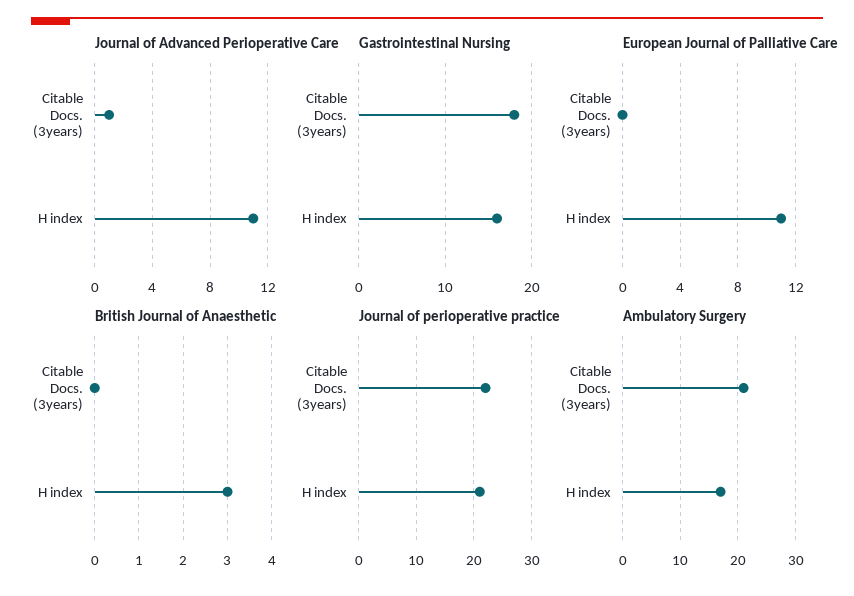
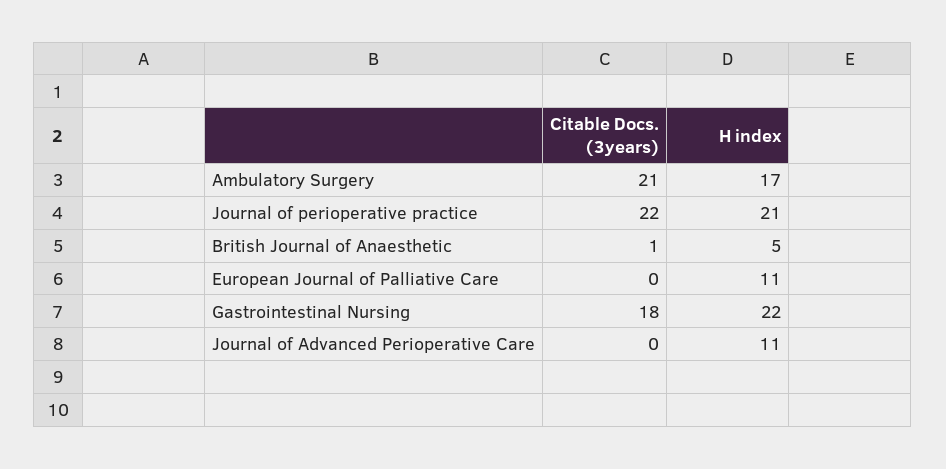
Journal of Advanced Perioperative Care, Citable Docs. (3years): 1 -> 0
Gastrointestinal Nursing, H index: 16 -> 22
British Journal of Anaesthetic, Citable Docs. (3years): 0 -> 1
British Journal of Anaesthetic, H index: 3 -> 5

